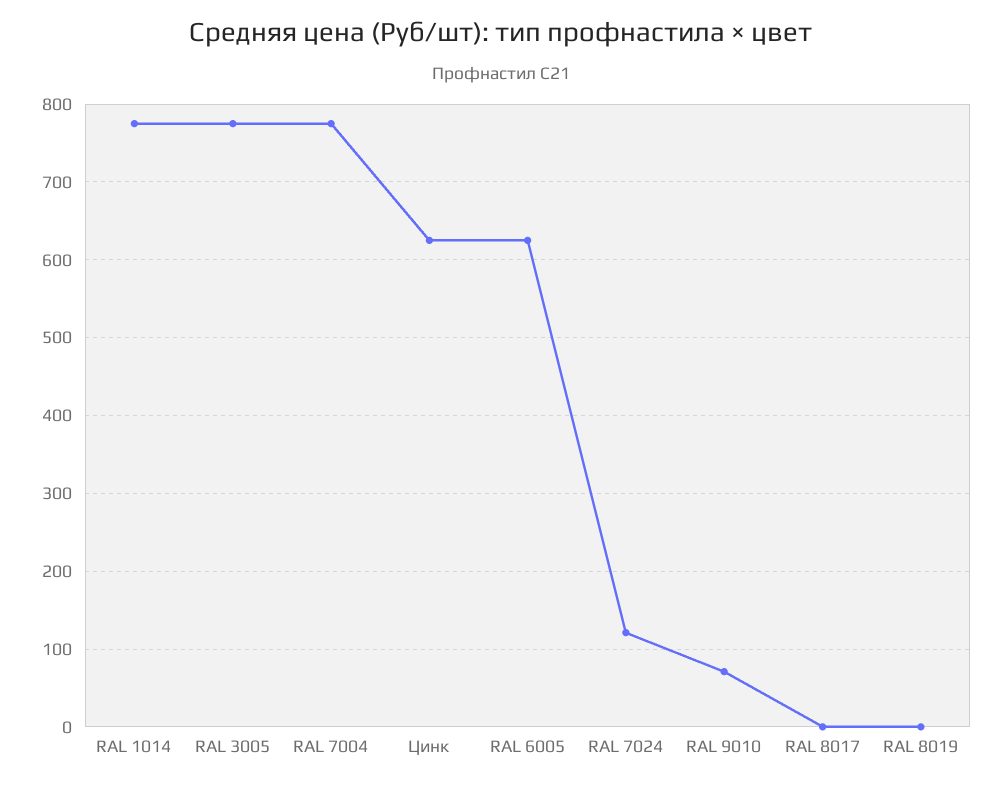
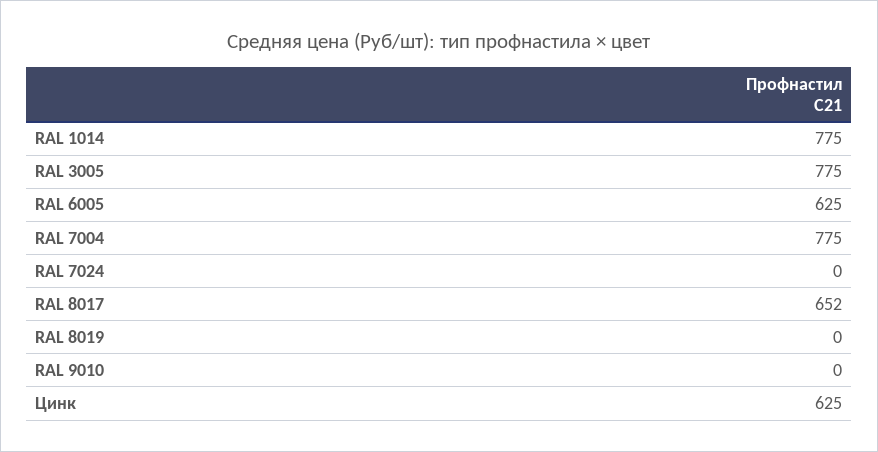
RAL 7024: 120 -> 0
RAL 9010: 70 -> 0
RAL 8017: 0 -> 652

